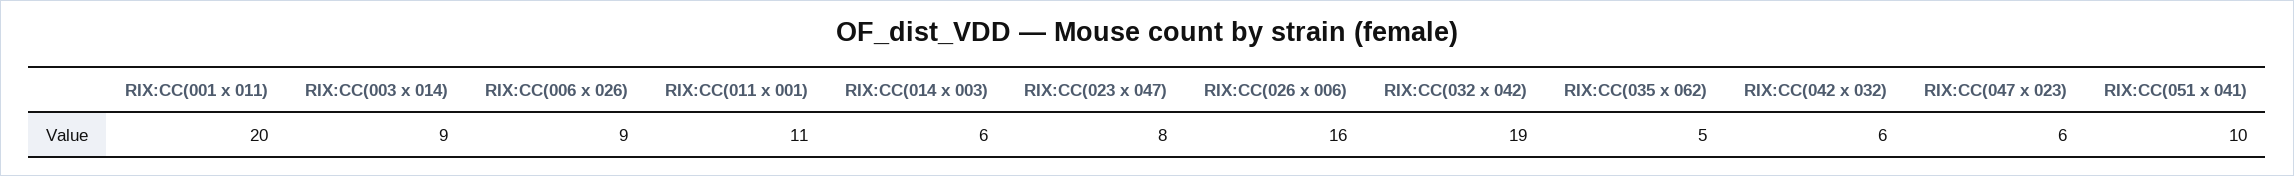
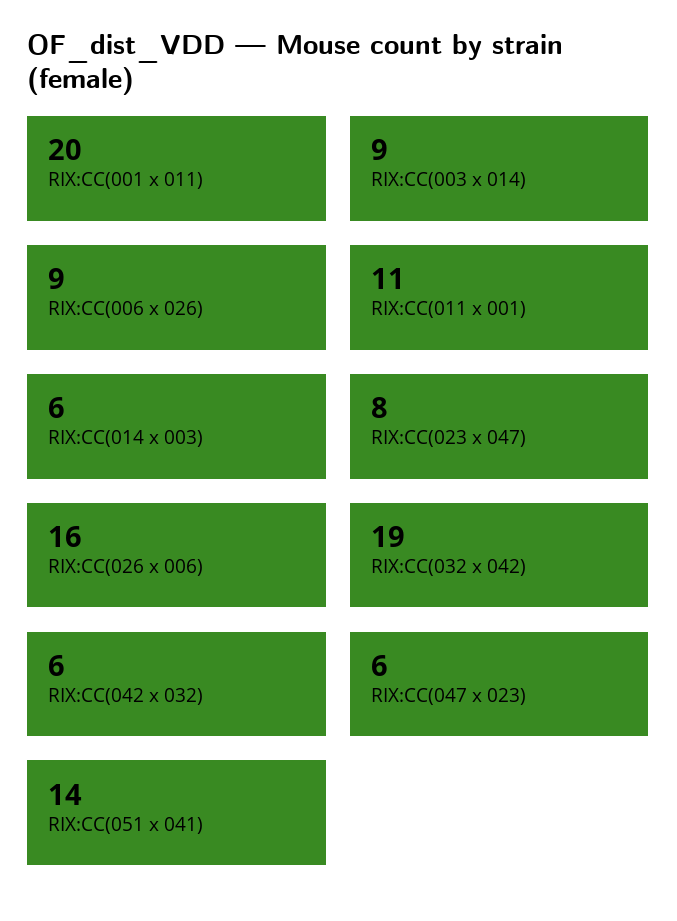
RIX:CC(035 x 062): 5 -> none
RIX:CC(051 x 041): 10 -> 14

